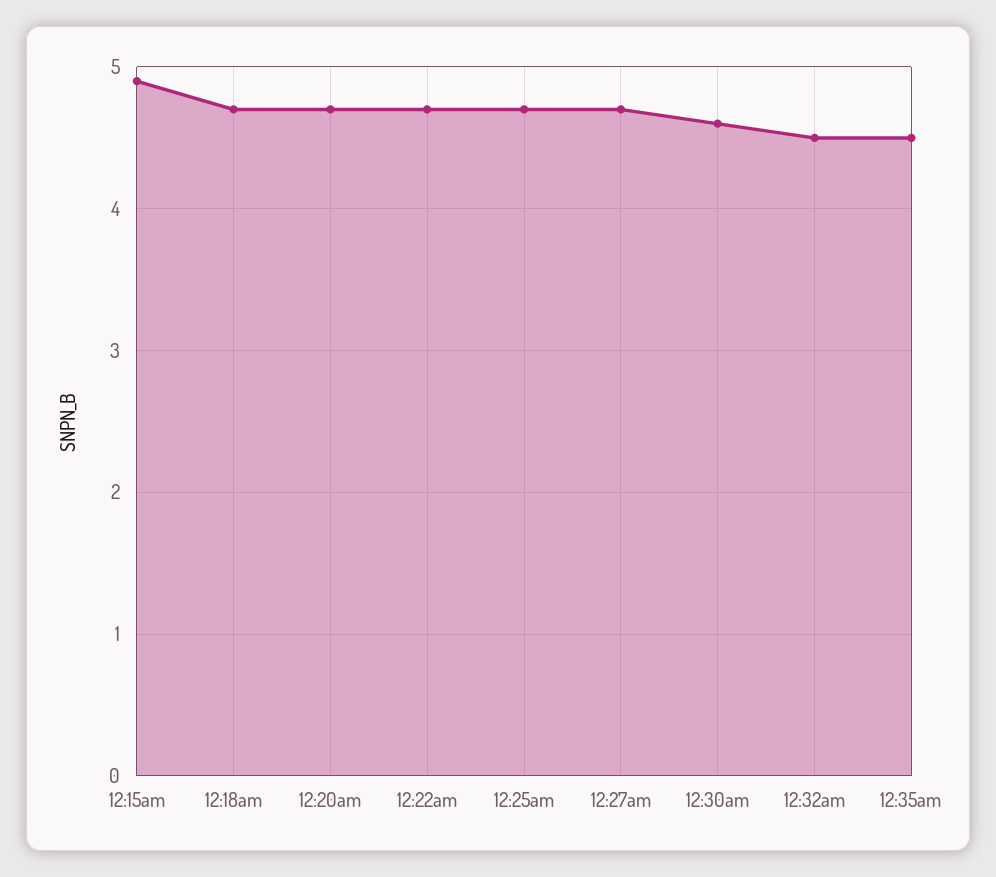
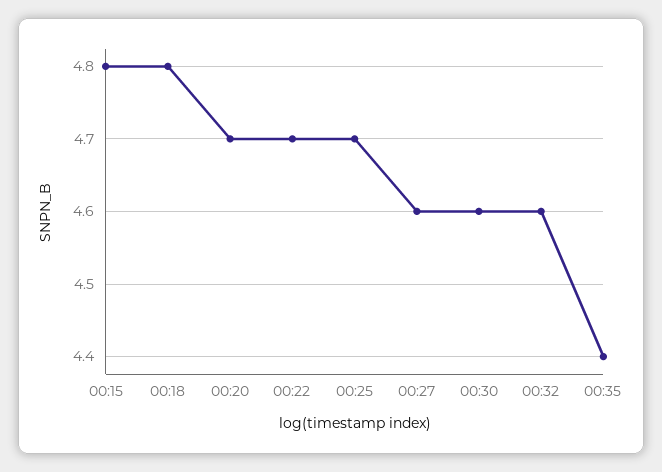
12:15am: 4.9 -> 4.8
12:18am: 4.7 -> 4.8
12:27am: 4.7 -> 4.6
12:32am: 4.5 -> 4.6
12:35am: 4.5 -> 4.4

